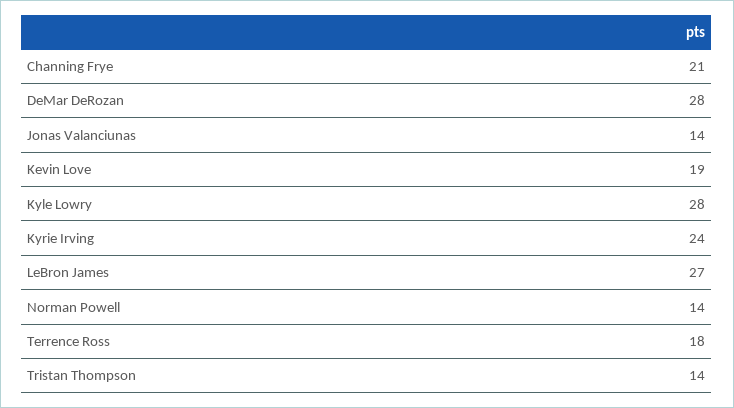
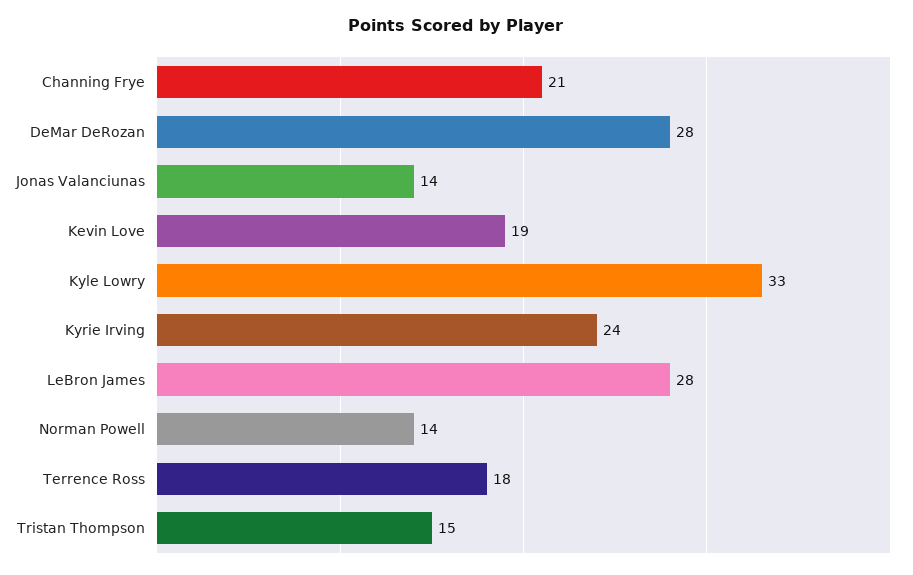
Kyle Lowry: 28 -> 33
LeBron James: 27 -> 28
Tristan Thompson: 14 -> 15

